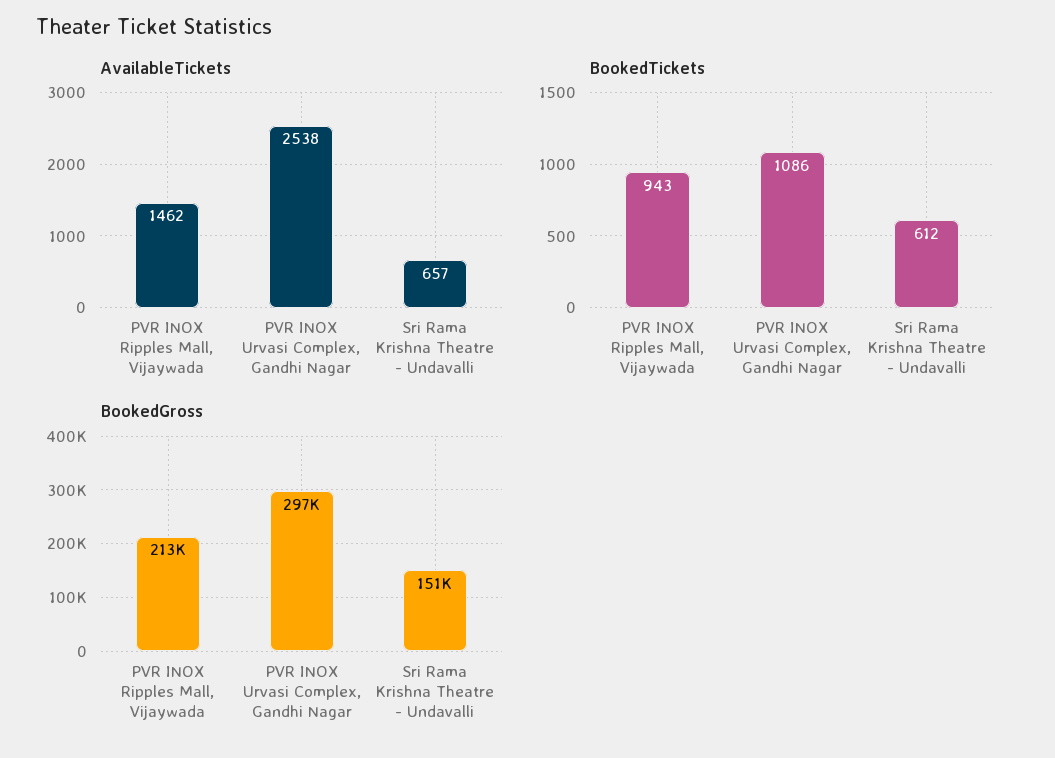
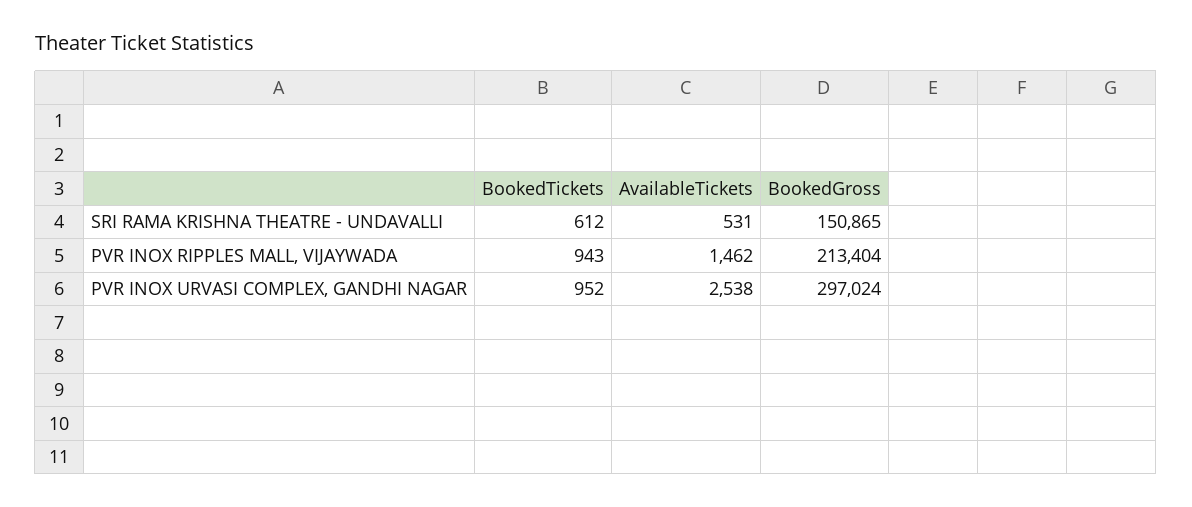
AvailableTickets, Sri Rama Krishna Theatre - Undavalli: 657 -> 531
BookedTickets, PVR INOX Urvasi Complex, Gandhi Nagar: 1086 -> 952

